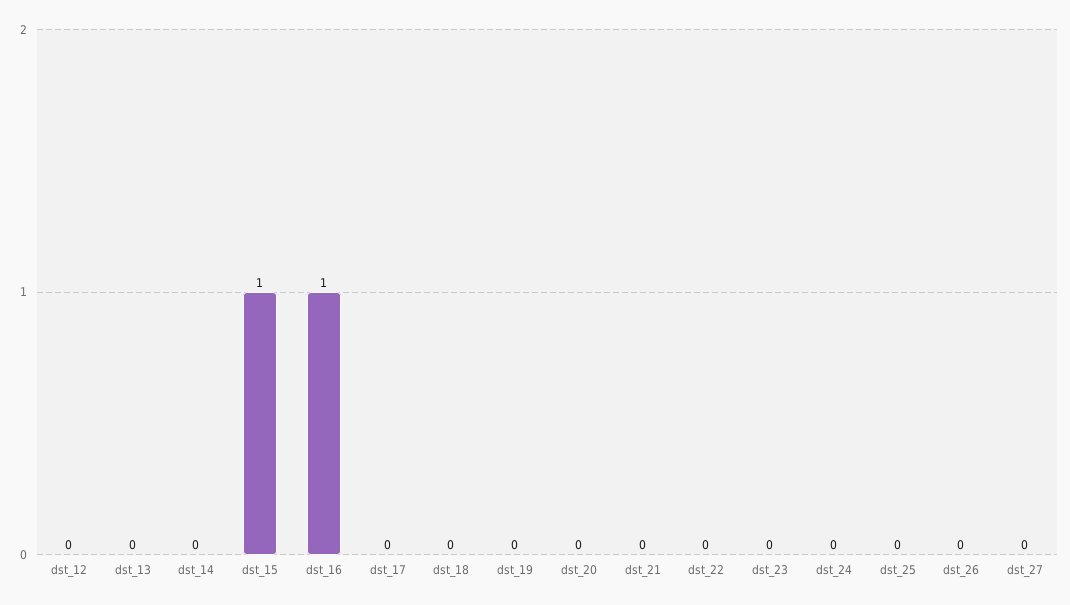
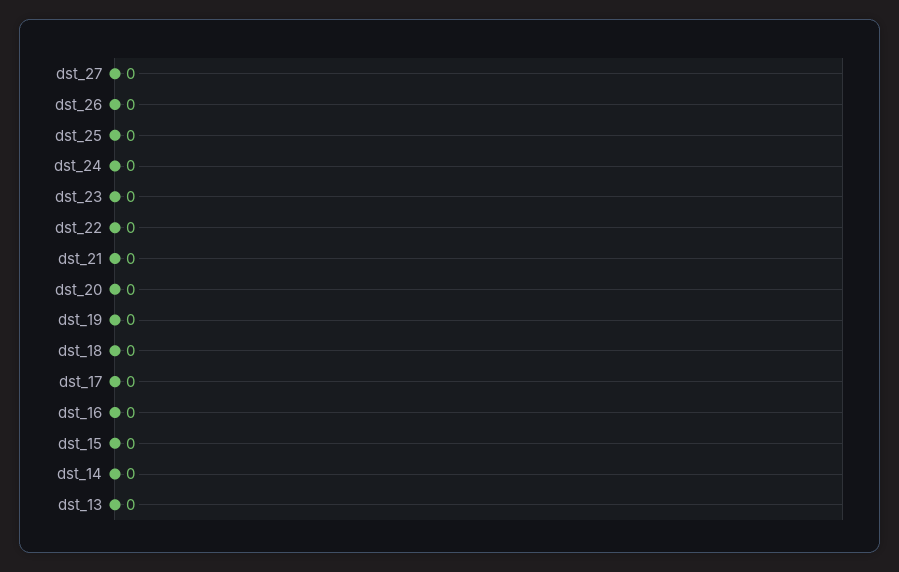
dst_12: 0 -> none
dst_15: 1 -> 0
dst_16: 1 -> 0

